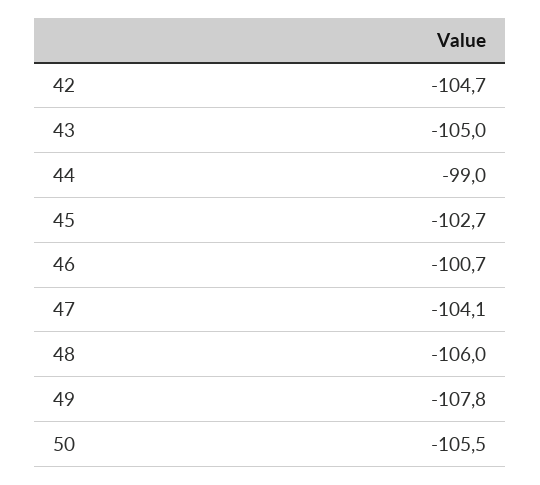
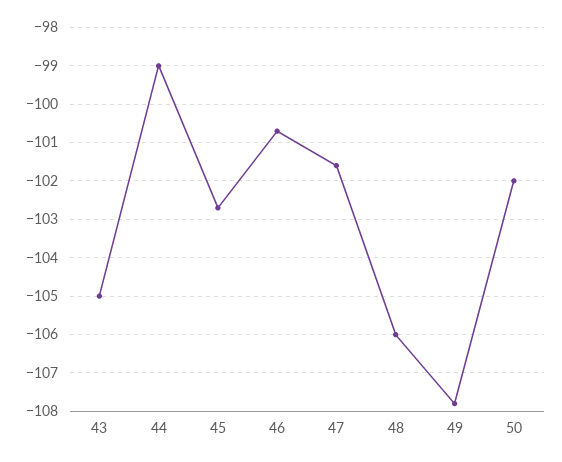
42: -104.7 -> none
47: -104.1 -> -101.5
50: -105.5 -> -102

